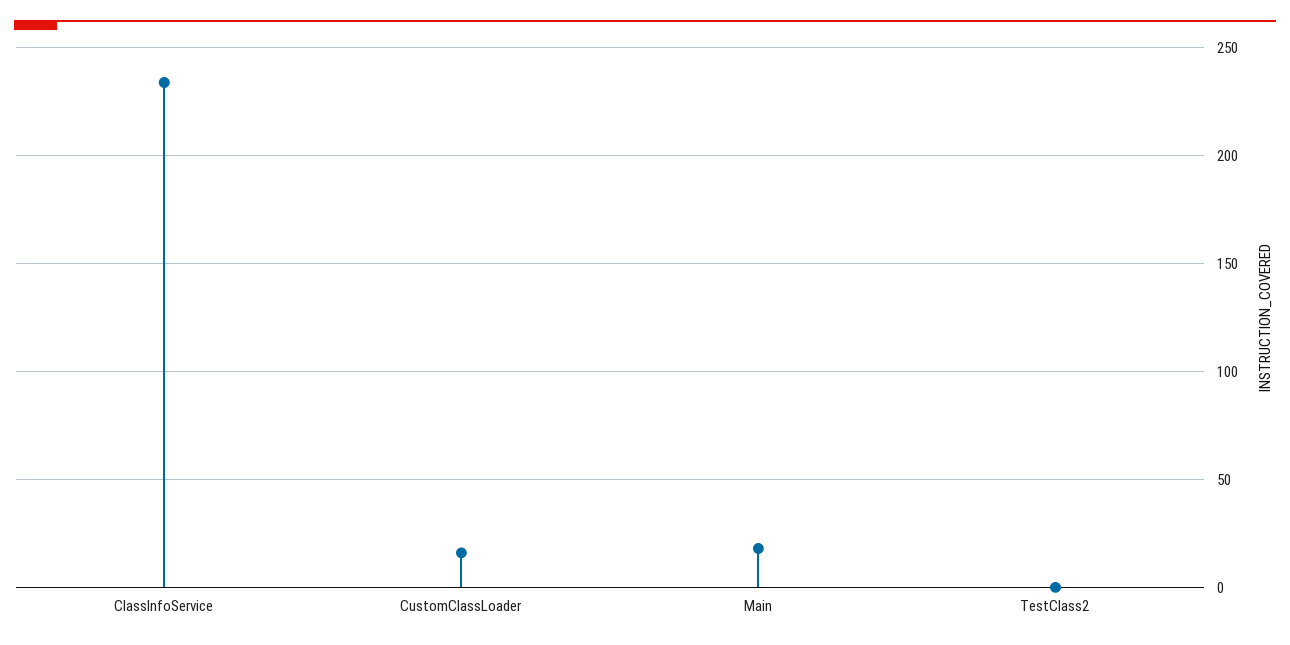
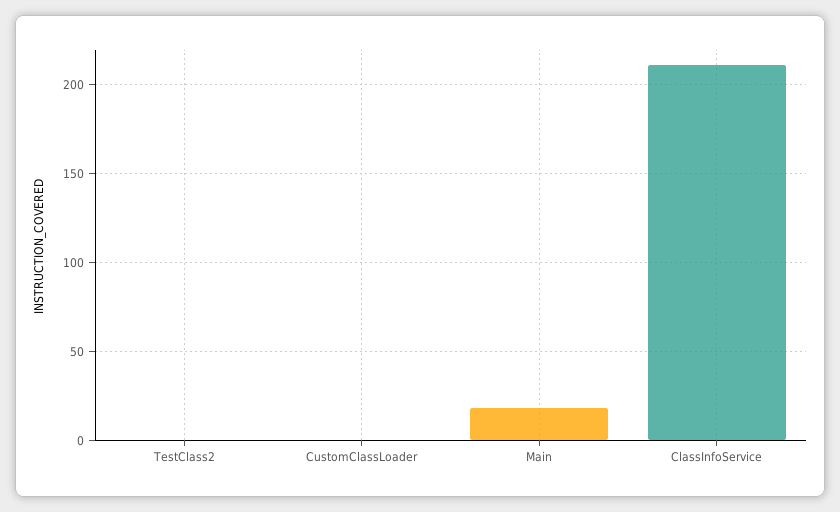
ClassInfoService: 235 -> 210
CustomClassLoader: 15 -> 0

